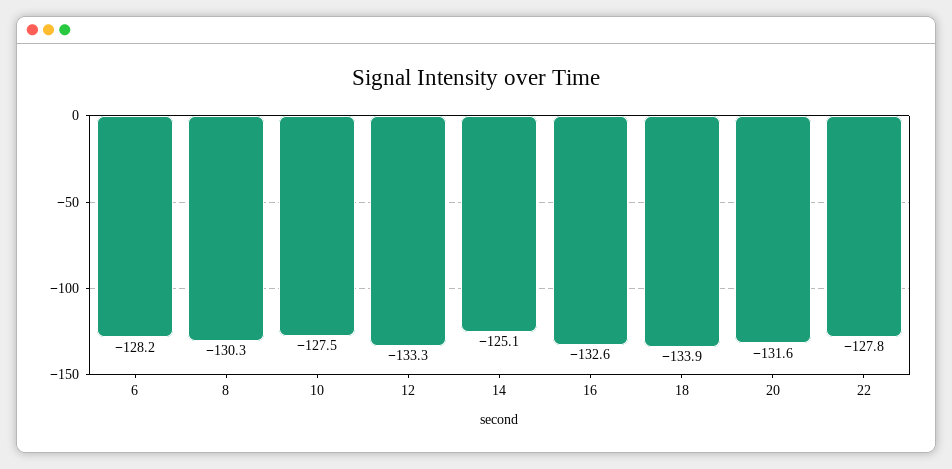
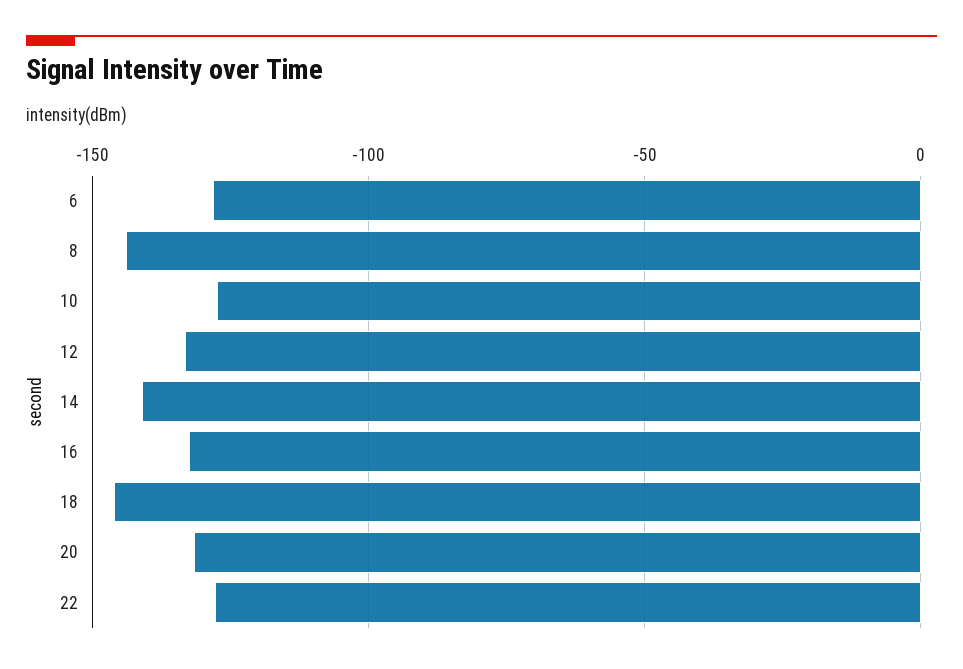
8: -130.3 -> -145
14: -125.1 -> -140
18: -133.9 -> -145

